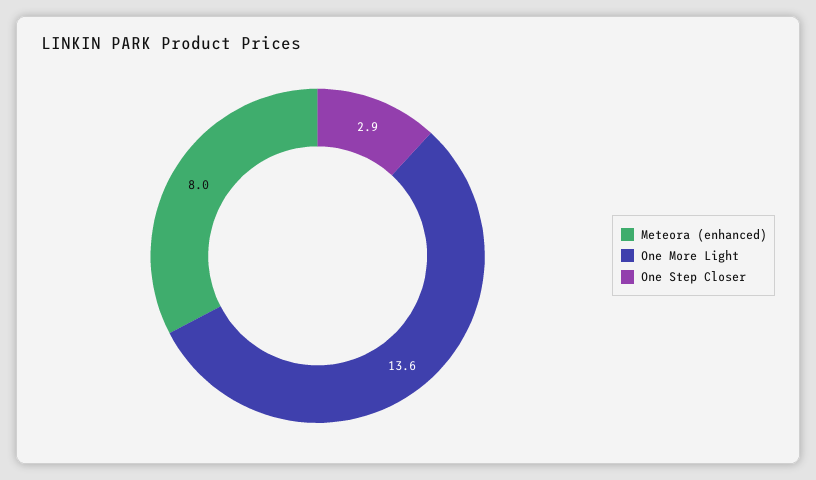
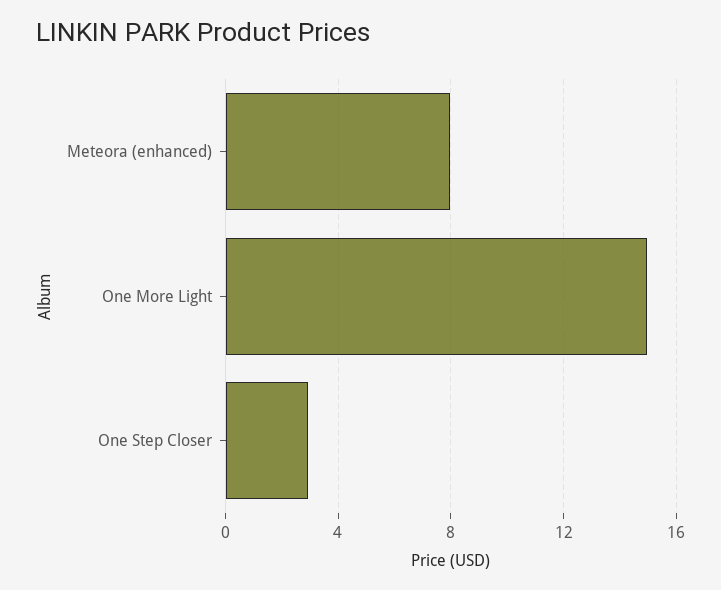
One More Light: 13.6 -> 15

